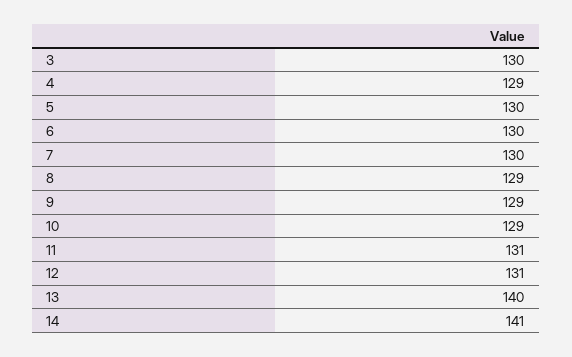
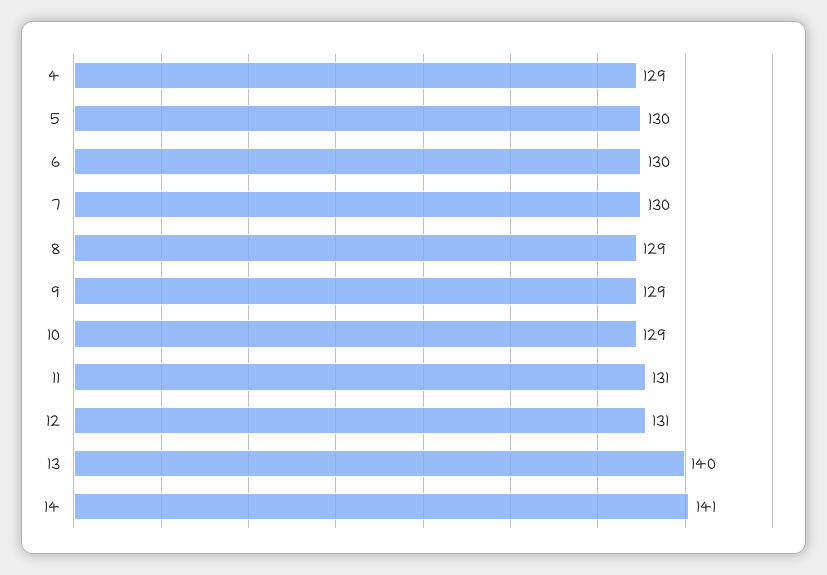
3: 130 -> none

